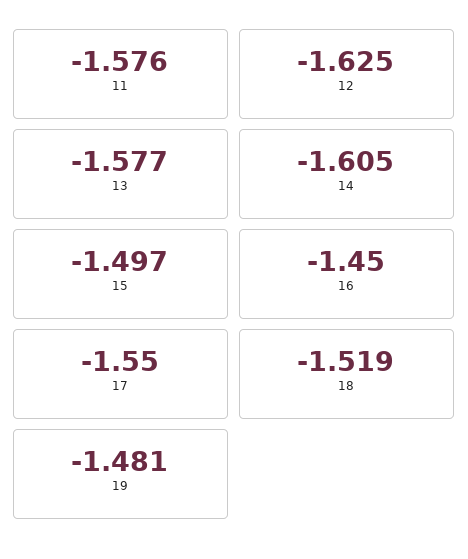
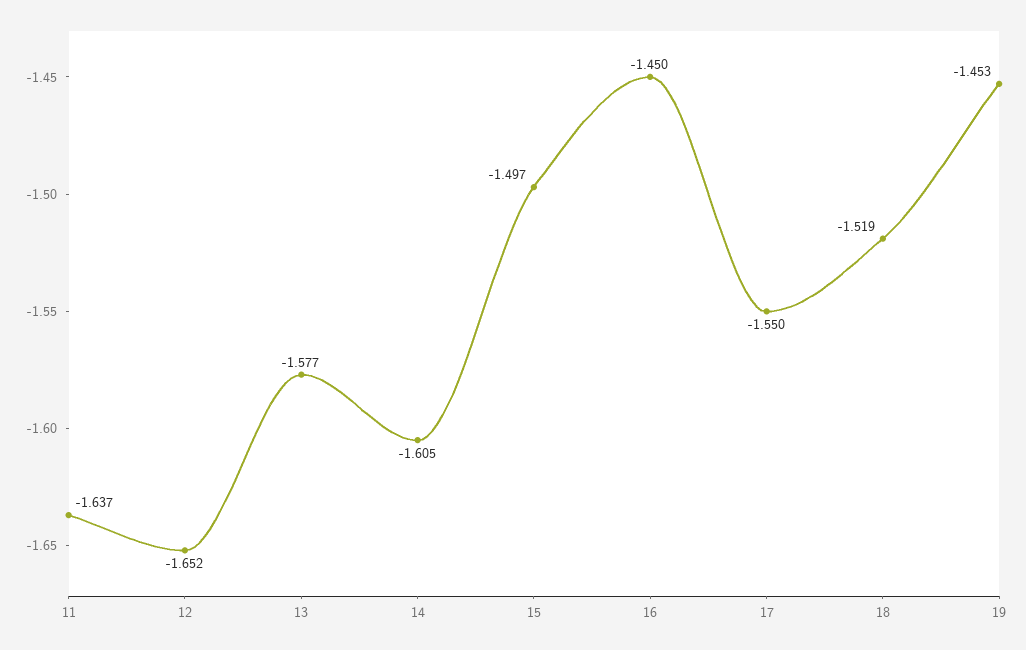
11: -1.576 -> -1.637
12: -1.625 -> -1.652
19: -1.481 -> -1.453

